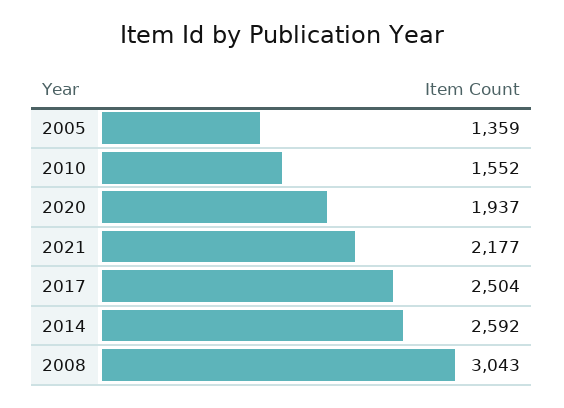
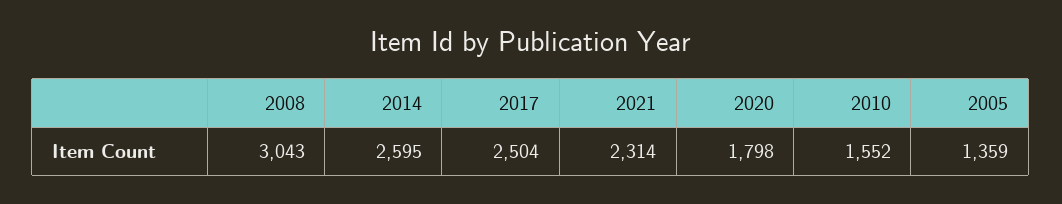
2020: 1937 -> 1798
2021: 2177 -> 2314
2014: 2592 -> 2595

